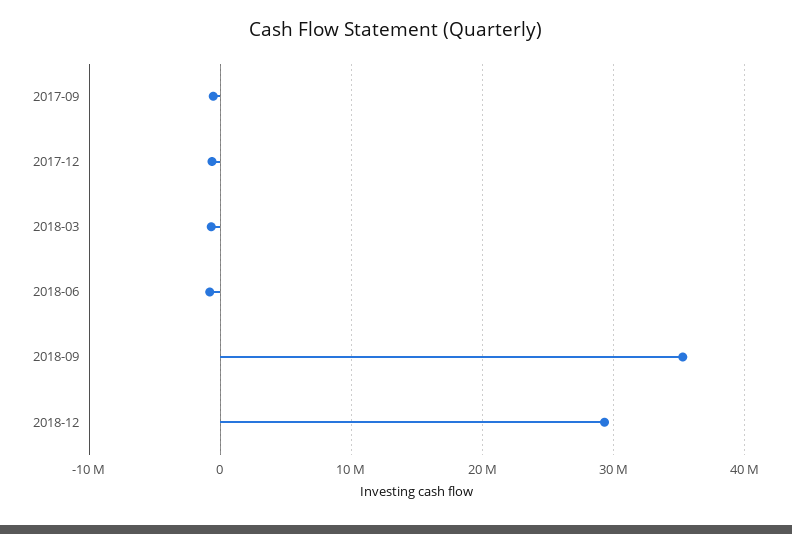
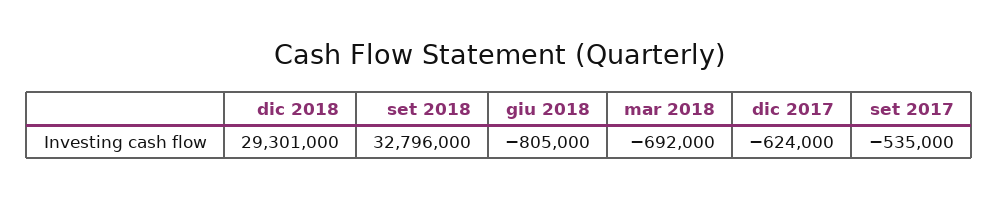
2018-09: 35000000 -> 32796000

